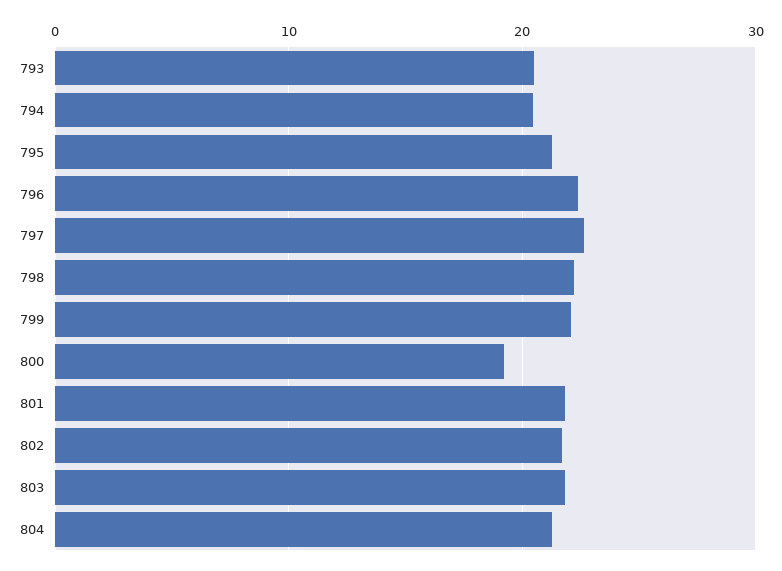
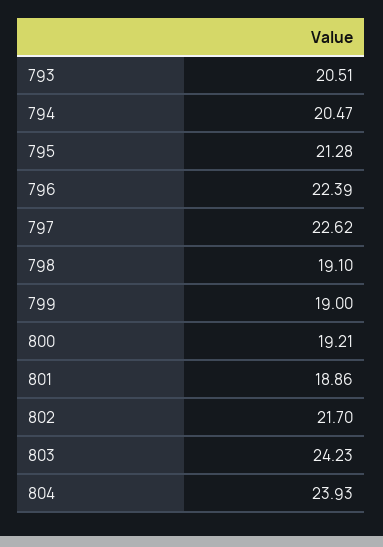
798: 22 -> 19.1
799: 22 -> 19
801: 22 -> 18.86
803: 22 -> 24.23
804: 21 -> 23.93

